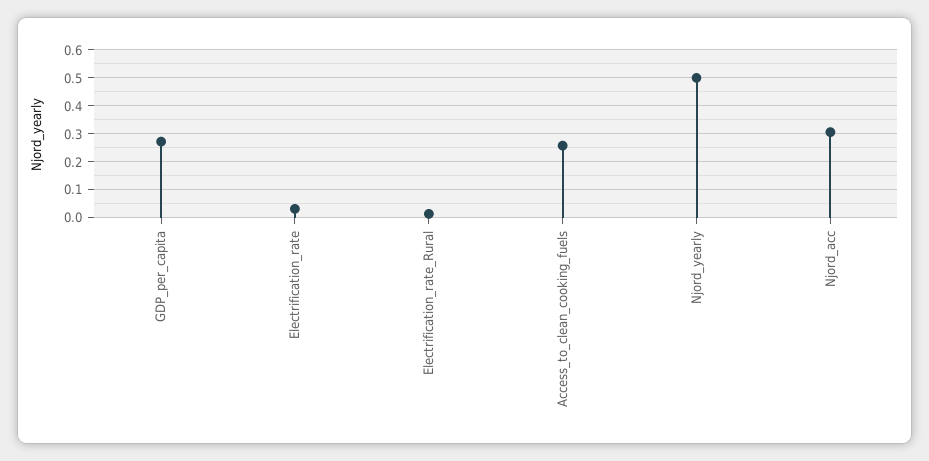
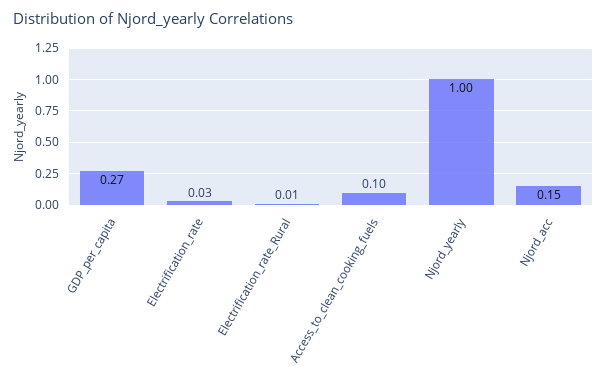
Access_to_clean_cooking_fuels: 0.25 -> 0.1
Njord_yearly: 0.5 -> 1
Njord_acc: 0.3 -> 0.15

